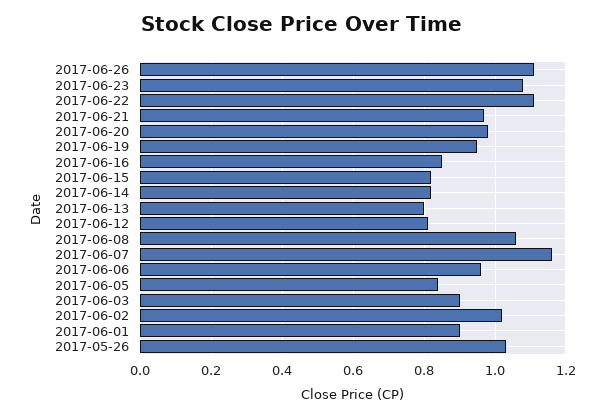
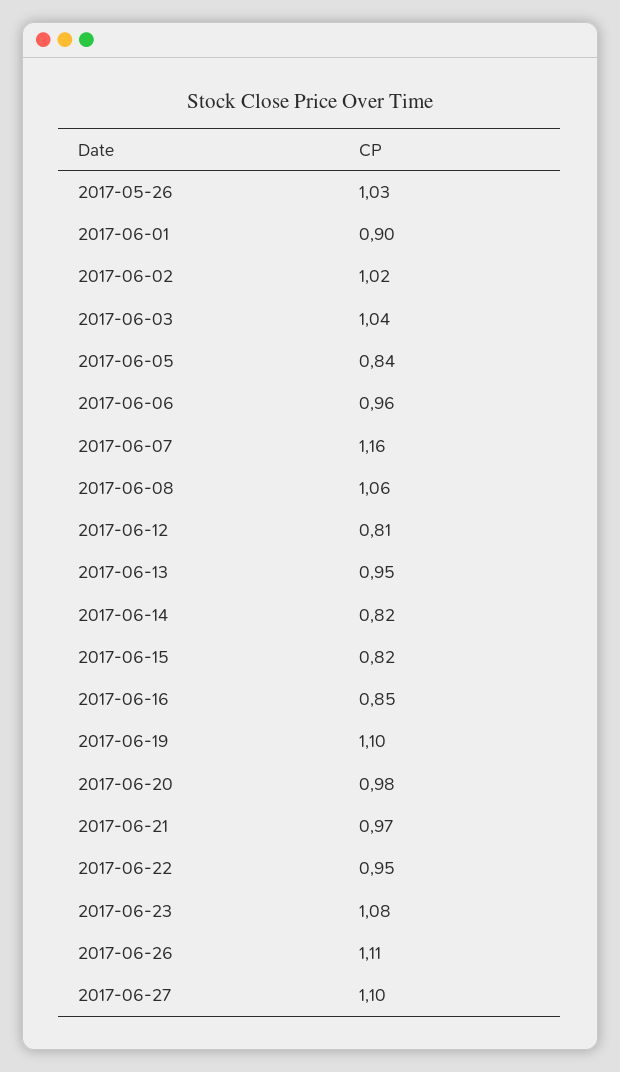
2017-06-22: 1.1 -> 0.95
2017-06-19: 0.95 -> 1.1
2017-06-13: 0.8 -> 0.95
2017-06-03: 0.9 -> 1.04
2017-06-27: none -> 1.1

